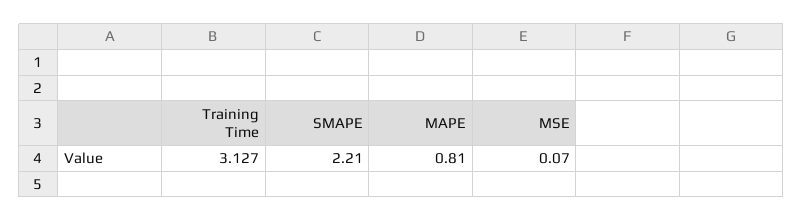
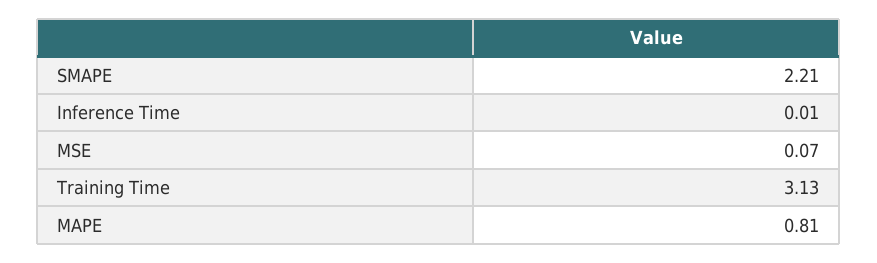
Inference Time: none -> 0.01

